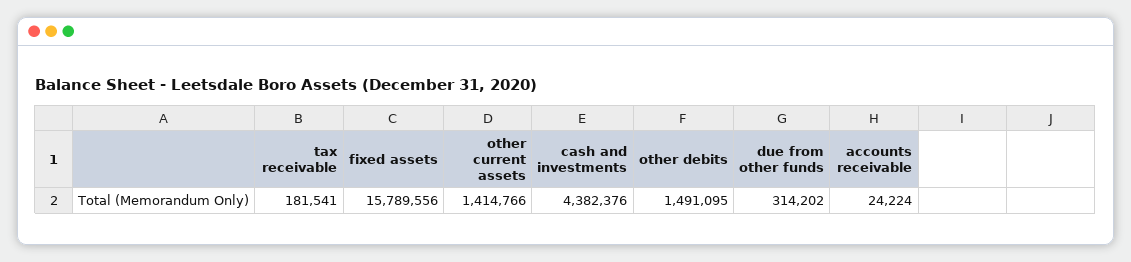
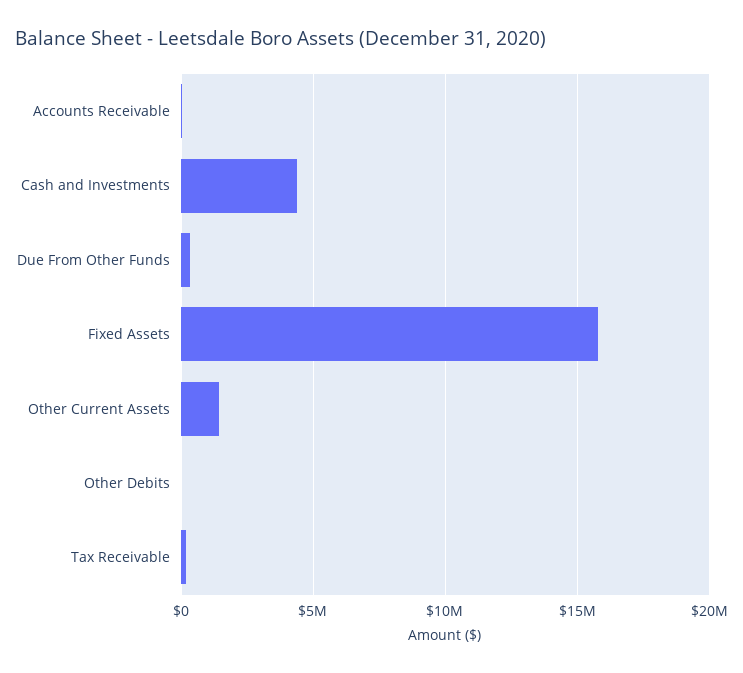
other debits: 1491095 -> 0

